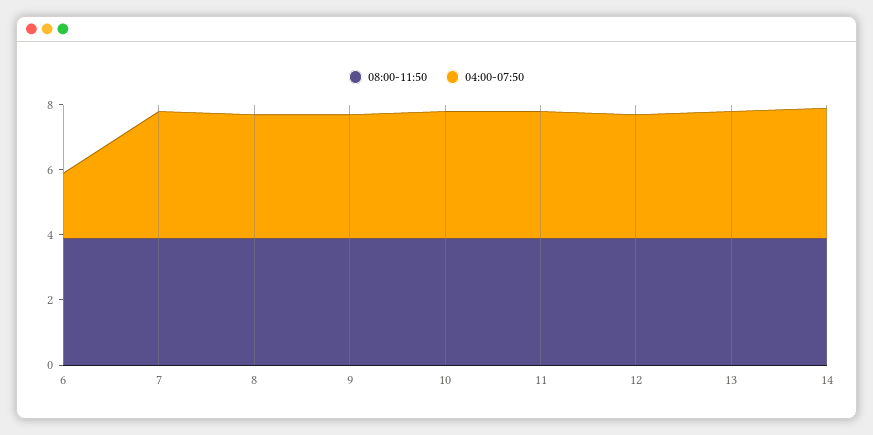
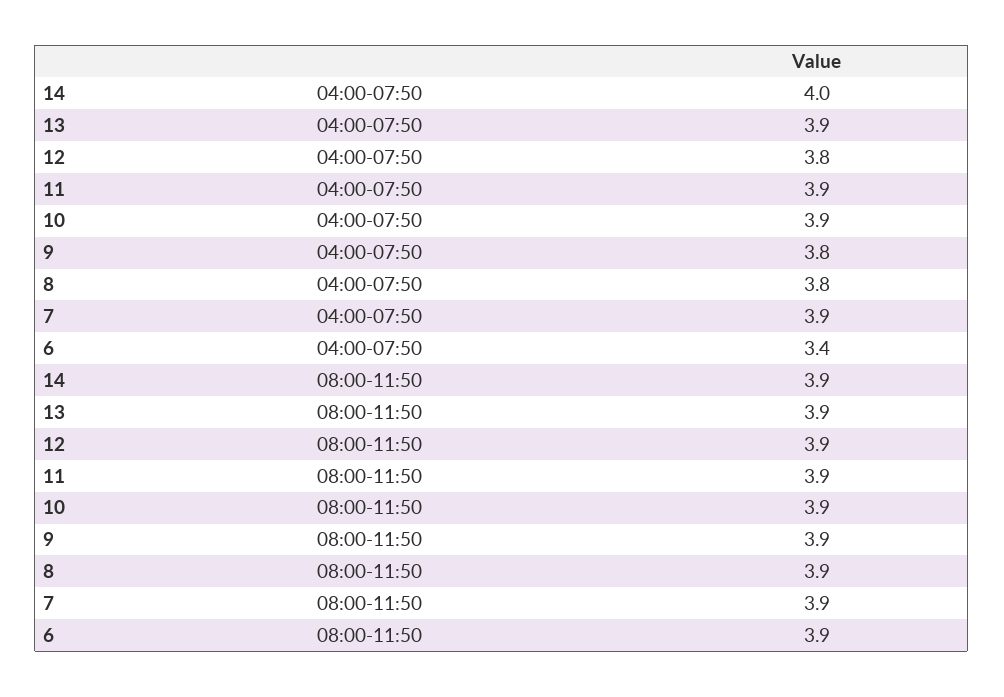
04:00-07:50, 6: 2 -> 3.4

